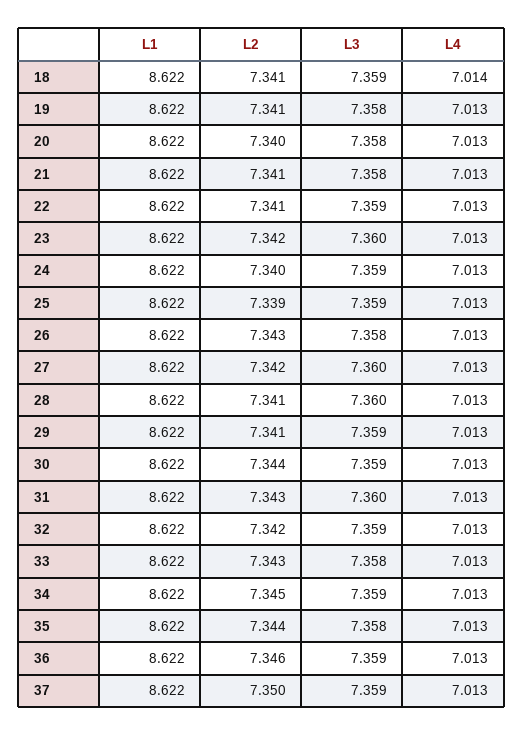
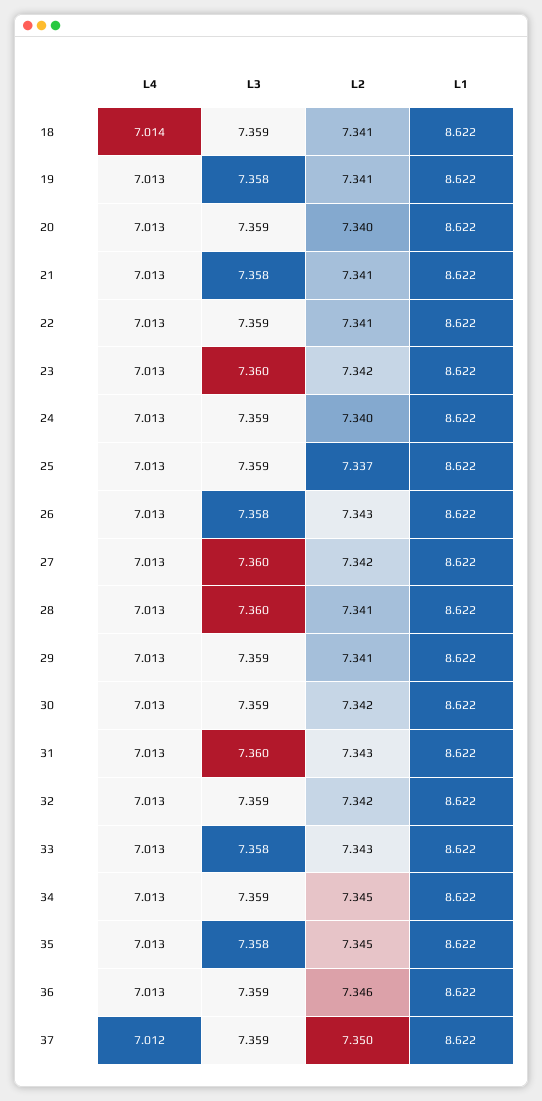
L3, 20: 7.358 -> 7.359
L2, 25: 7.339 -> 7.337
L2, 30: 7.344 -> 7.342
L2, 35: 7.344 -> 7.345
L4, 37: 7.013 -> 7.012

